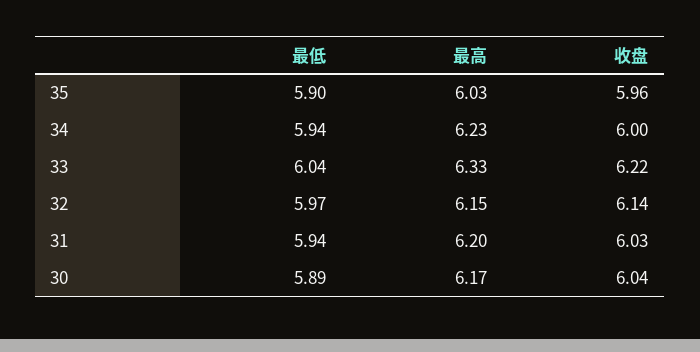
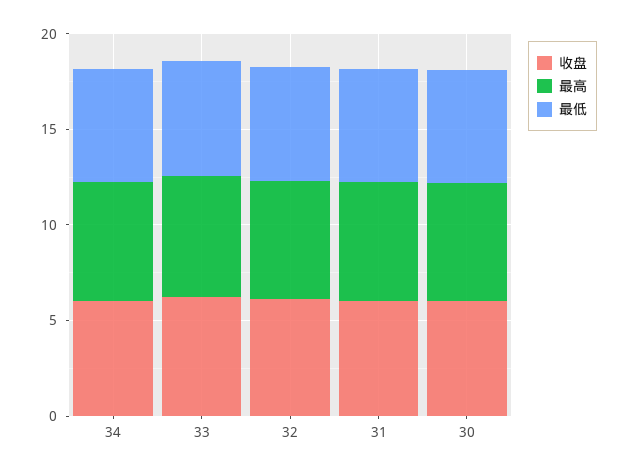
最低, 35: 5.9 -> none
最高, 35: 6.03 -> none
收盘, 35: 5.96 -> none

